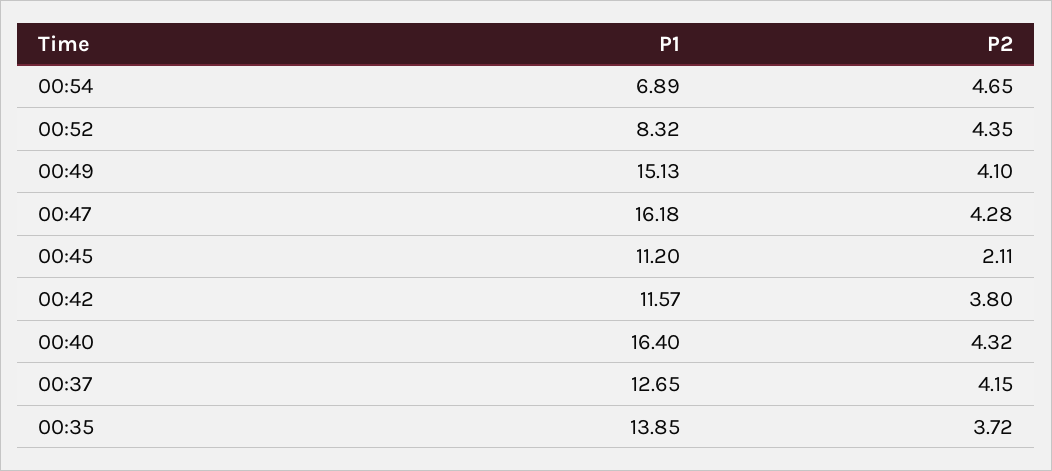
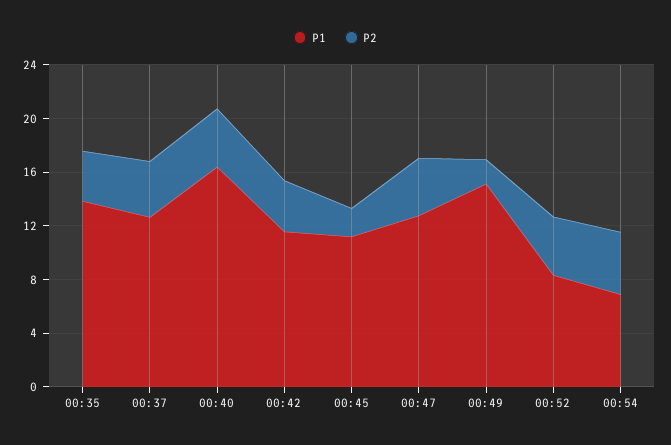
P2, 00:49: 4.1 -> 2
P1, 00:47: 16.18 -> 13

